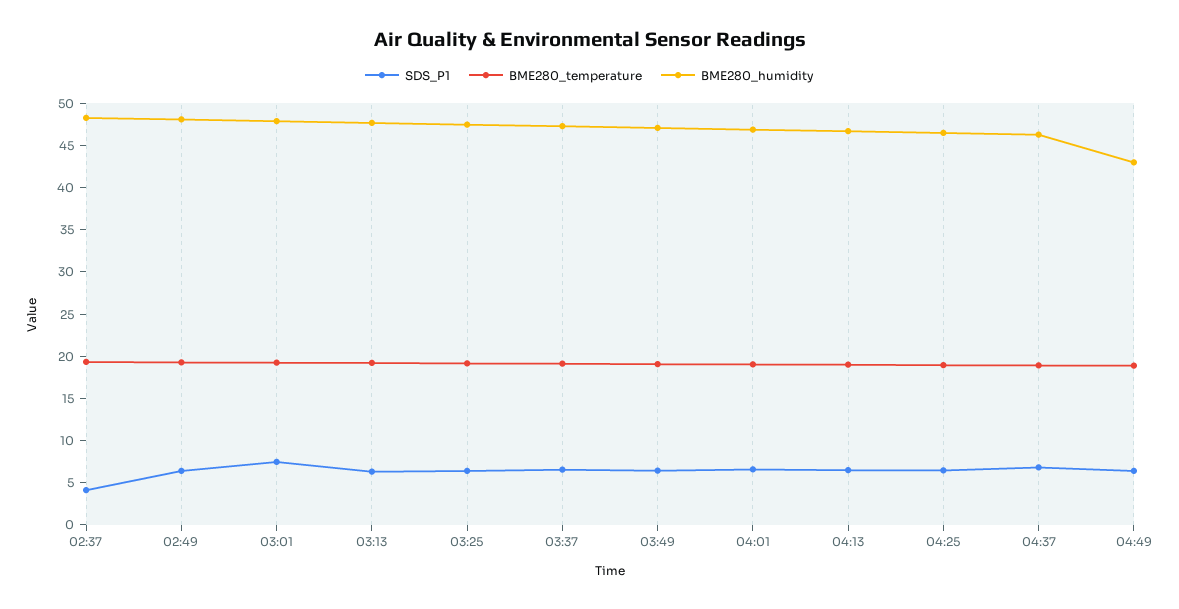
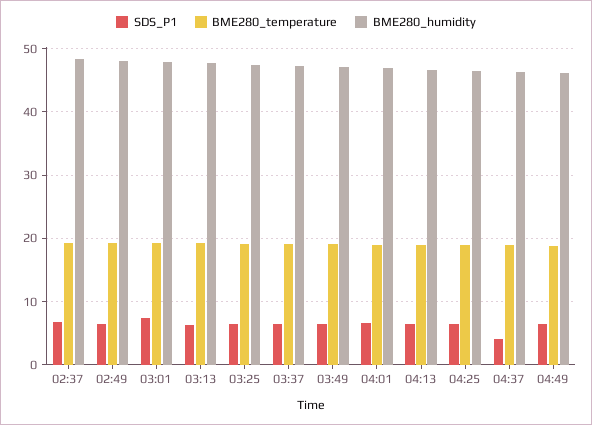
SDS_P1, 02:37: 4 -> 7
SDS_P1, 04:37: 7 -> 4
BME280_humidity, 04:49: 43 -> 46

